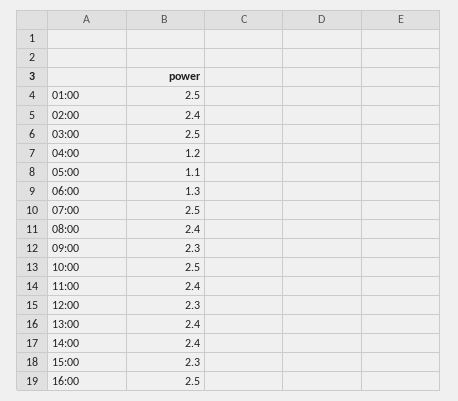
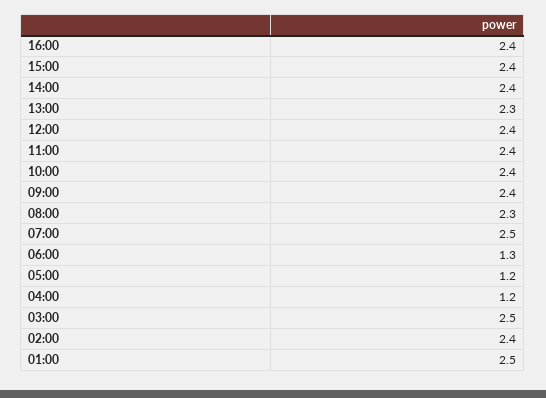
05:00: 1.1 -> 1.2
08:00: 2.4 -> 2.3
09:00: 2.3 -> 2.4
10:00: 2.5 -> 2.4
12:00: 2.3 -> 2.4
13:00: 2.4 -> 2.3
15:00: 2.3 -> 2.4
16:00: 2.5 -> 2.4

